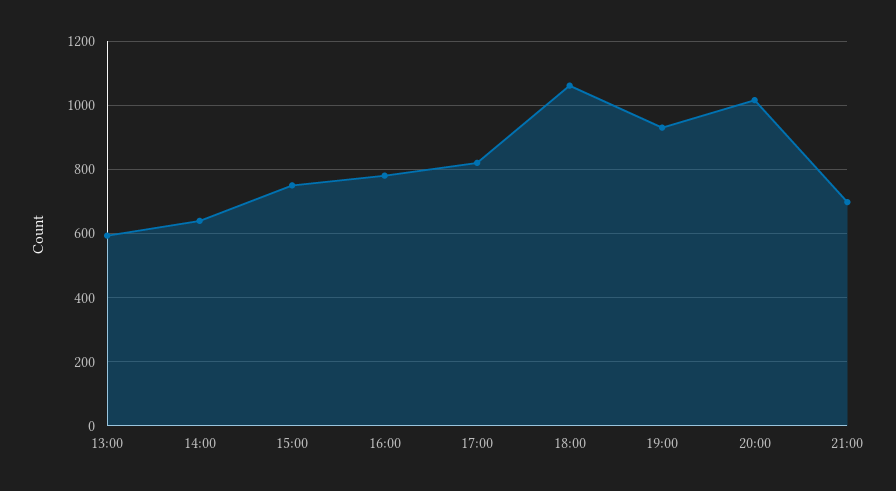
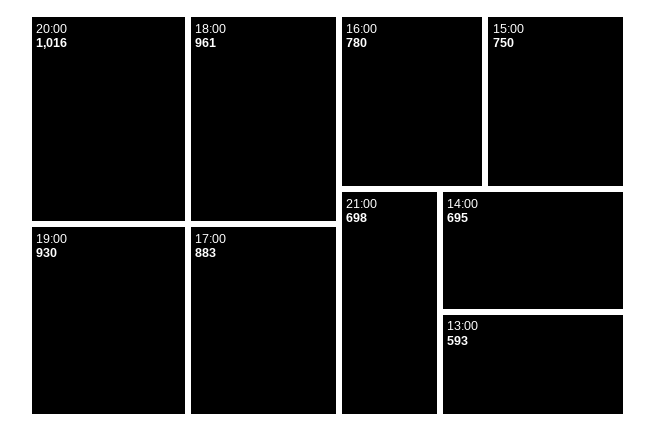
14:00: 640 -> 695
17:00: 820 -> 883
18:00: 1060 -> 961

